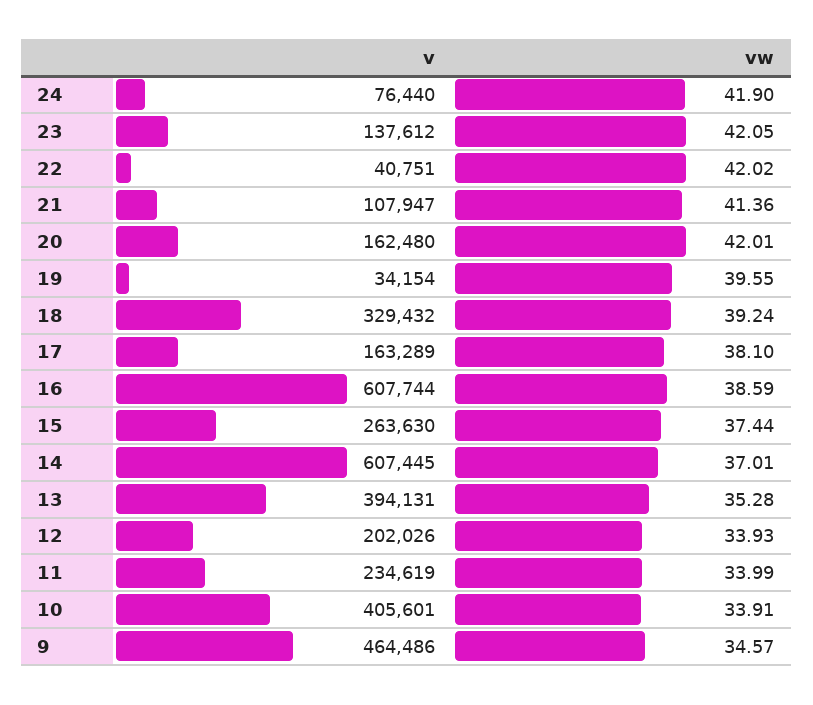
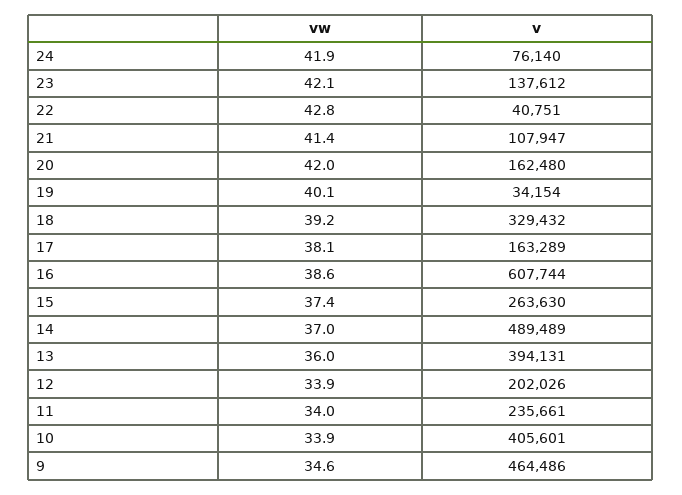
v, 24: 76440 -> 76140
vw, 22: 42.02 -> 42.8
vw, 19: 39.55 -> 40.1
v, 14: 607445 -> 489489
vw, 13: 35.28 -> 36
v, 11: 234619 -> 235661

